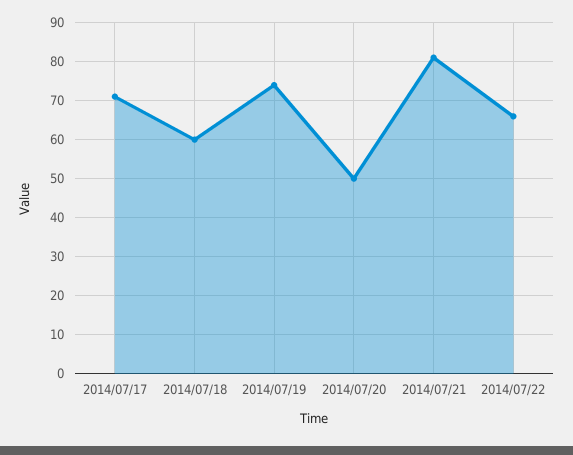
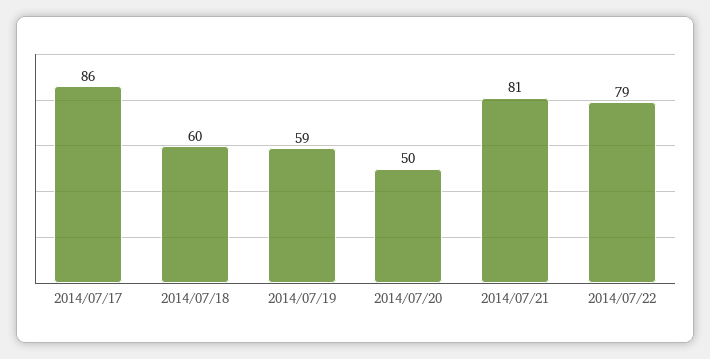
2014/07/17: 70 -> 86
2014/07/19: 75 -> 59
2014/07/22: 65 -> 79

